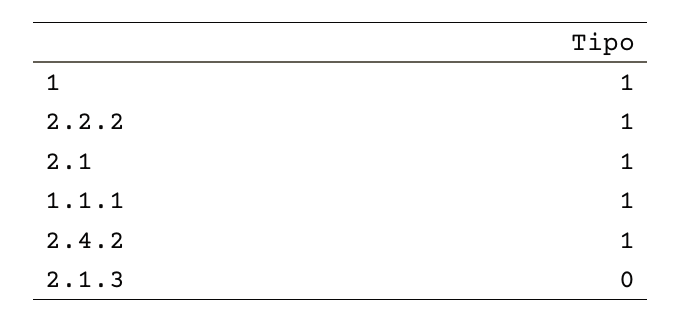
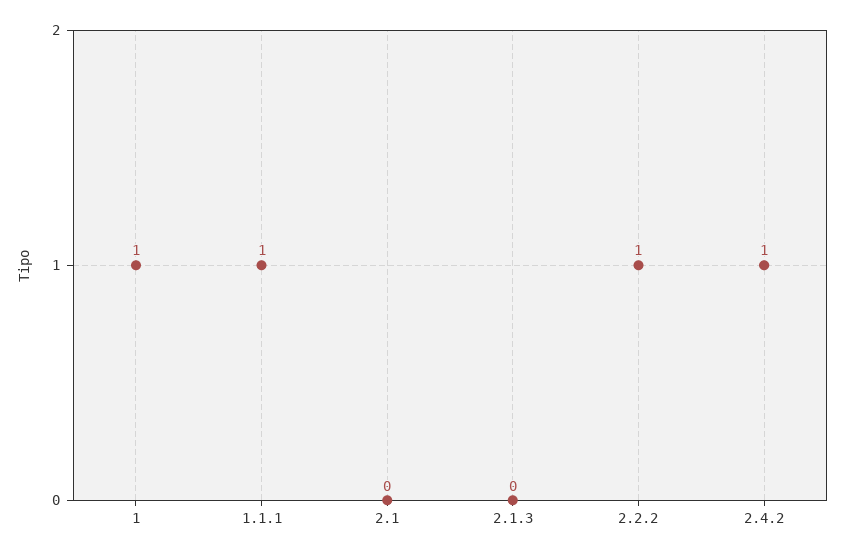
2.1: 1 -> 0

